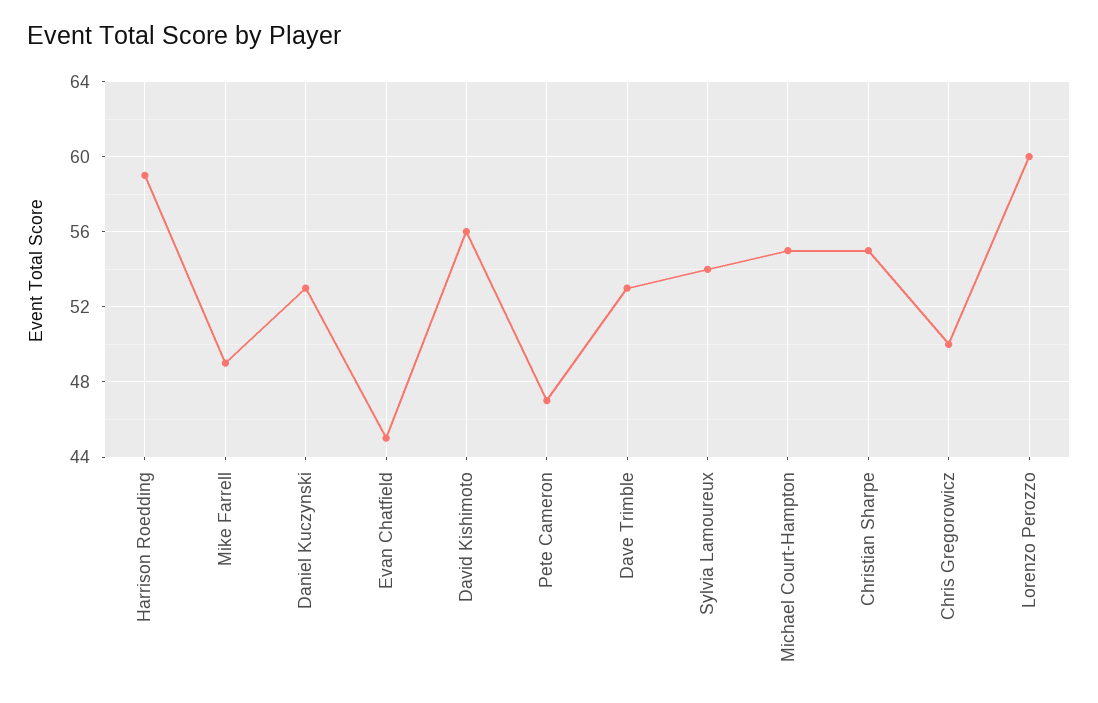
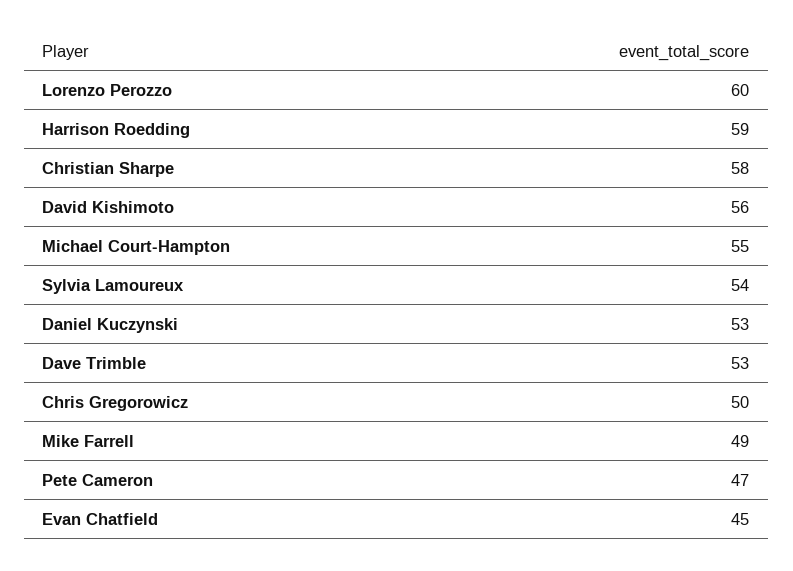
Christian Sharpe: 55 -> 58

